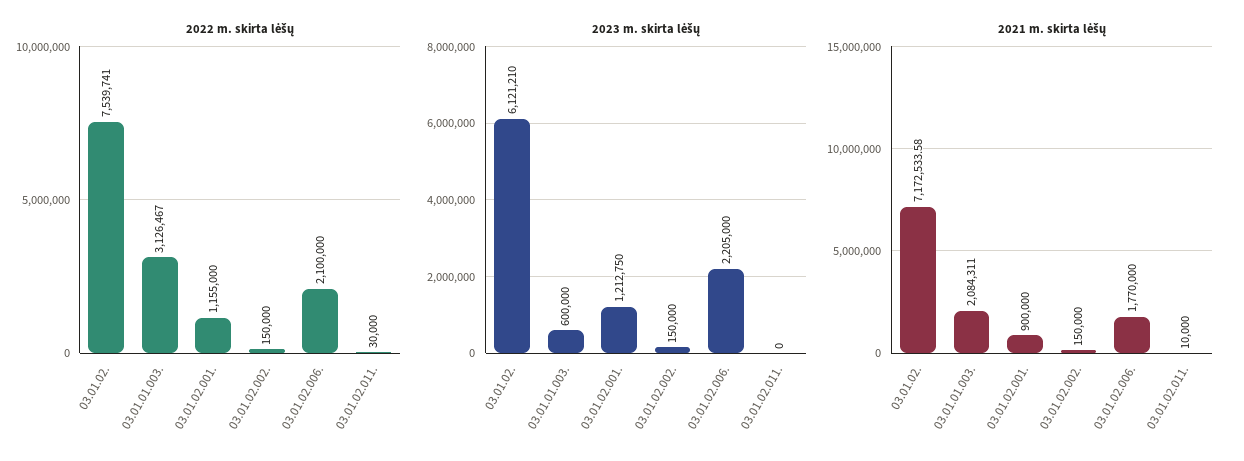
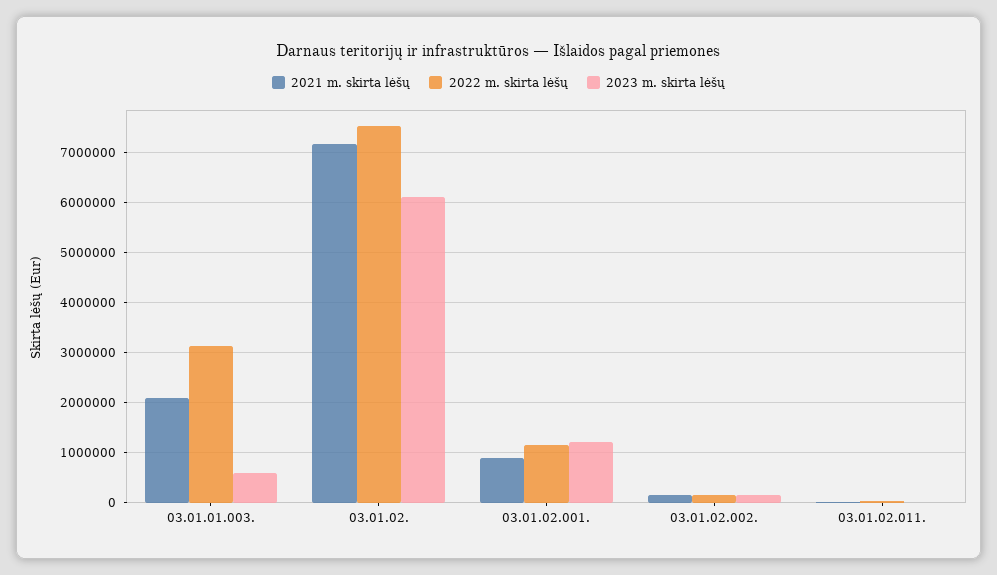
2022 m. skirta lėšų, 03.01.02.006.: 2100000 -> none
2023 m. skirta lėšų, 03.01.02.006.: 2205000 -> none
2021 m. skirta lėšų, 03.01.02.006.: 1770000 -> none

